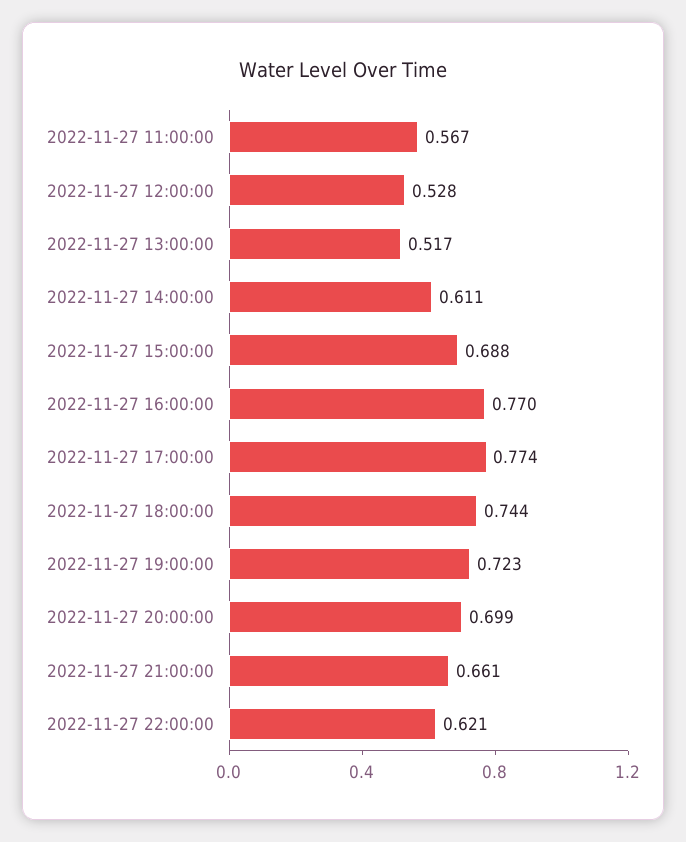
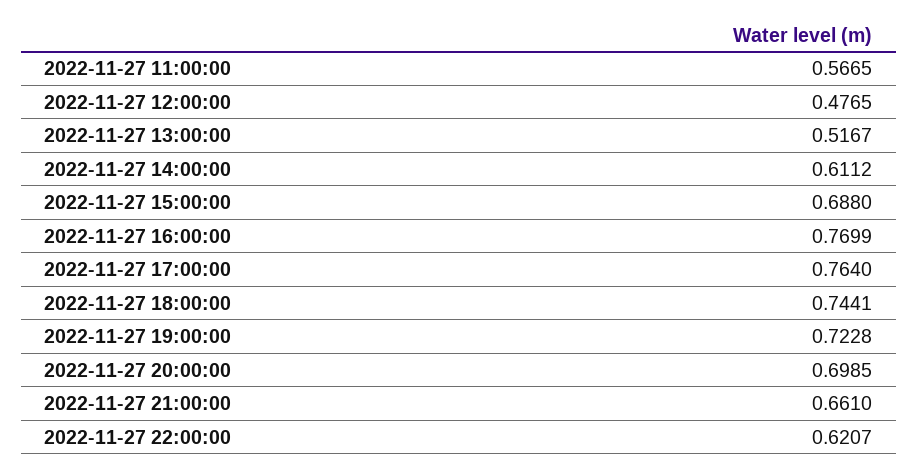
2022-11-27 12:00:00: 0.528 -> 0.4765
2022-11-27 17:00:00: 0.774 -> 0.764

